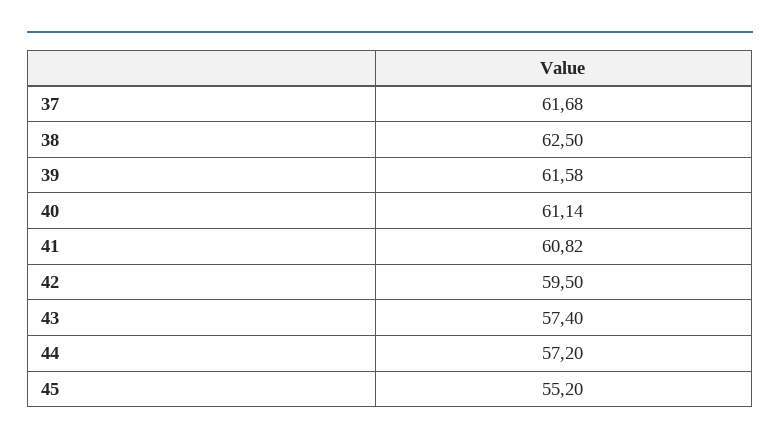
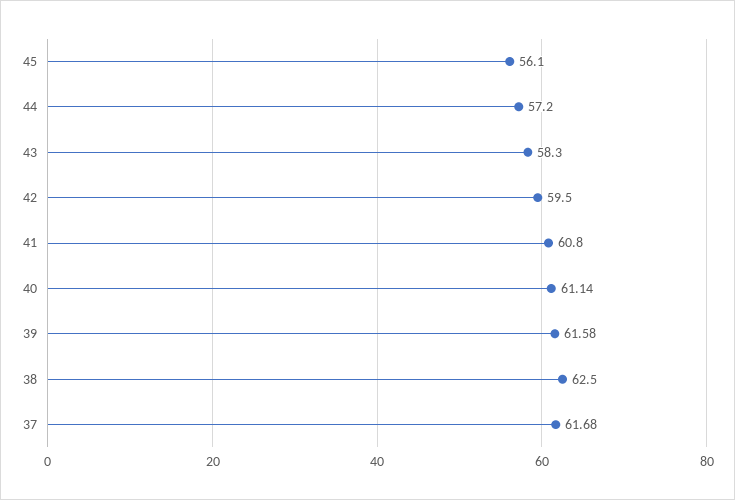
41: 60.82 -> 60.8
43: 57.4 -> 58.3
45: 55.2 -> 56.1

